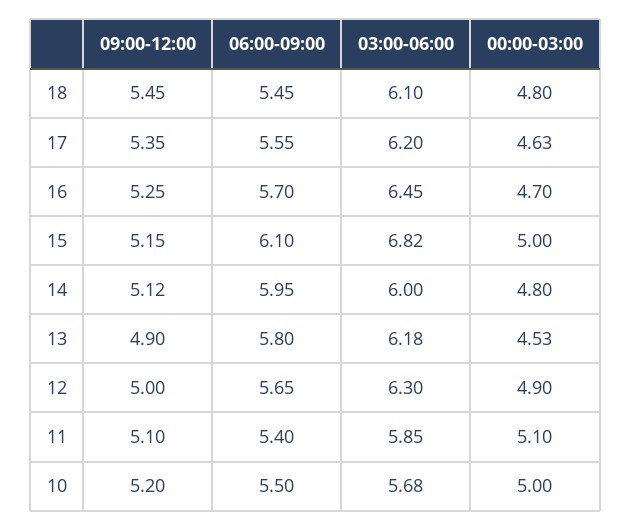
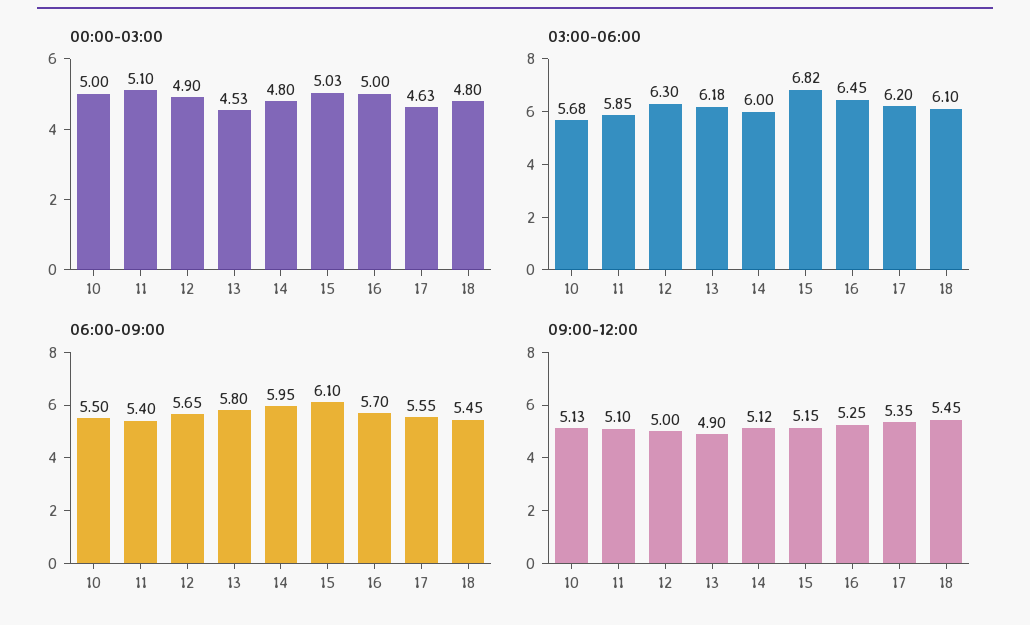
00:00-03:00, 16: 4.7 -> 5
00:00-03:00, 15: 5 -> 5.03
09:00-12:00, 10: 5.2 -> 5.13

